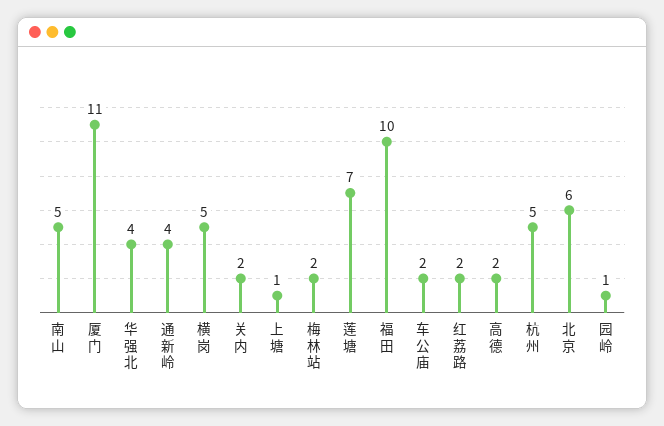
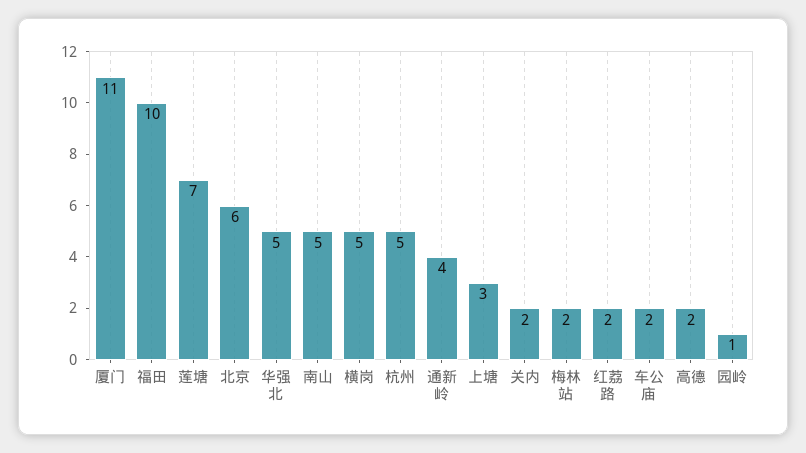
华强北: 4 -> 5
上塘: 1 -> 3

